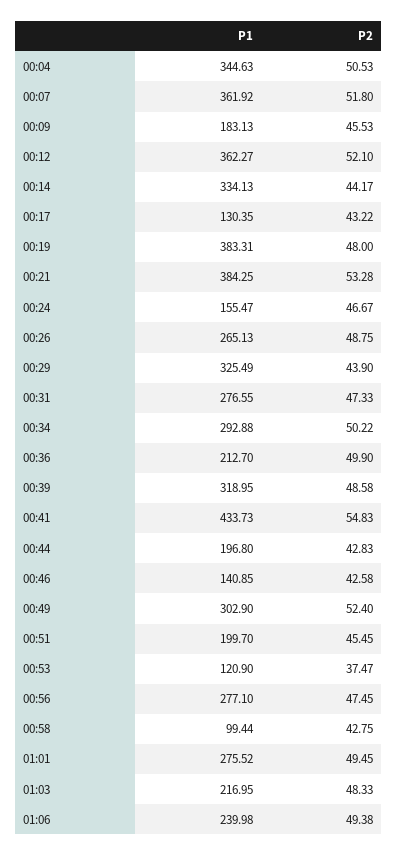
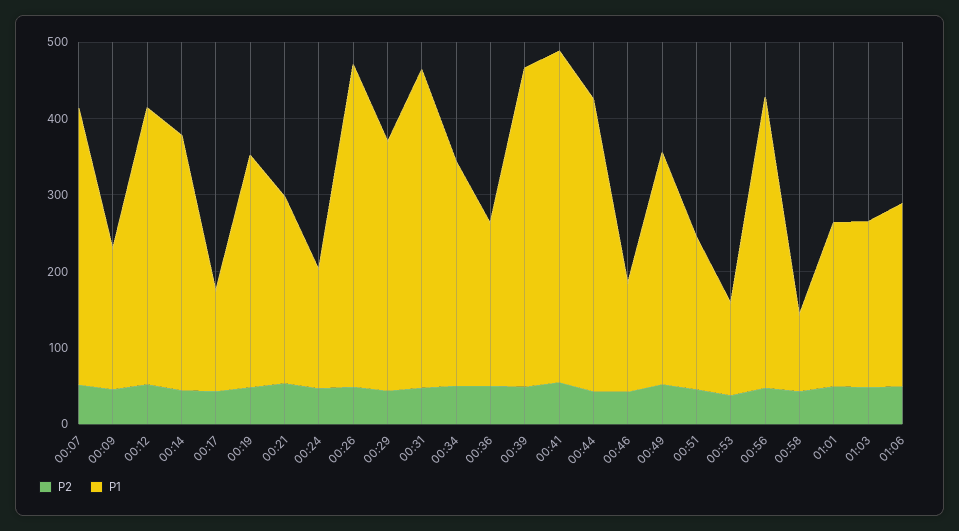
P1, 00:04: 344.63 -> none
P2, 00:04: 50.53 -> none
P1, 00:19: 383.31 -> 300
P1, 00:21: 384.25 -> 240
P1, 00:26: 265.13 -> 420
P1, 00:31: 276.55 -> 420
P1, 00:39: 318.95 -> 420
P1, 00:44: 196.8 -> 380
P1, 00:56: 277.1 -> 380
P1, 01:01: 275.52 -> 220

